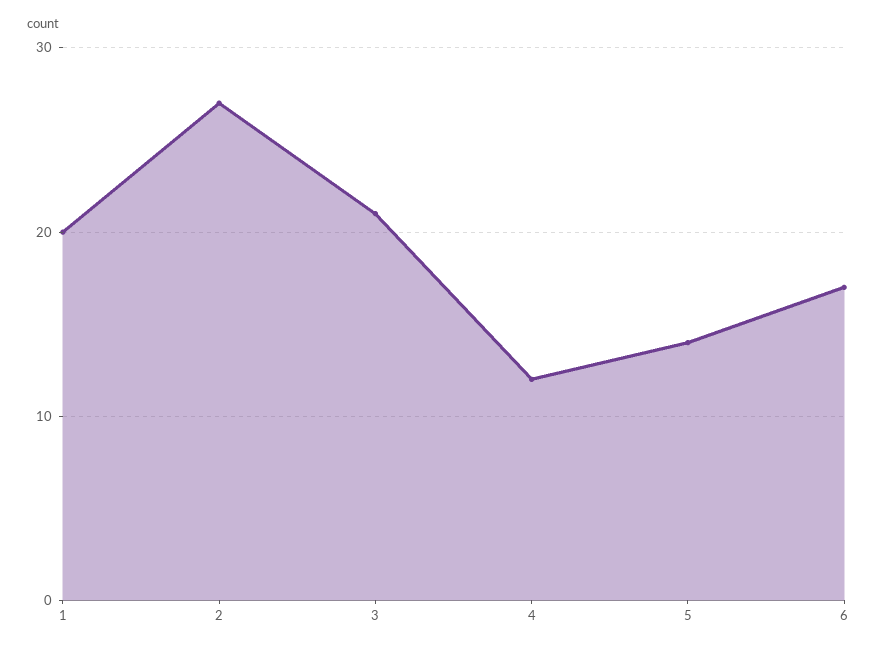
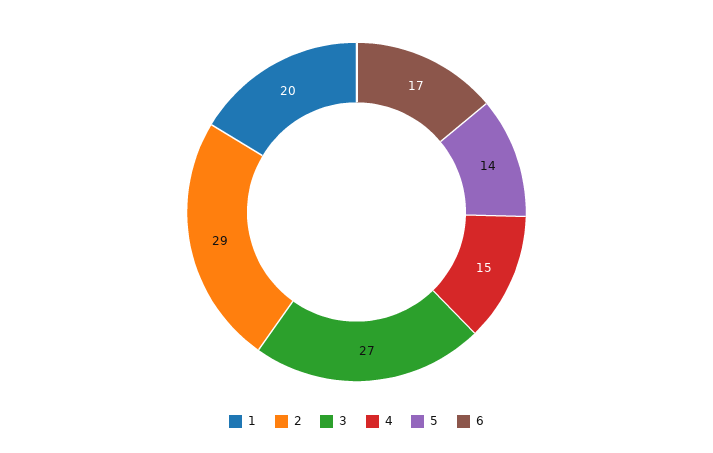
2: 27 -> 29
3: 21 -> 27
4: 12 -> 15

